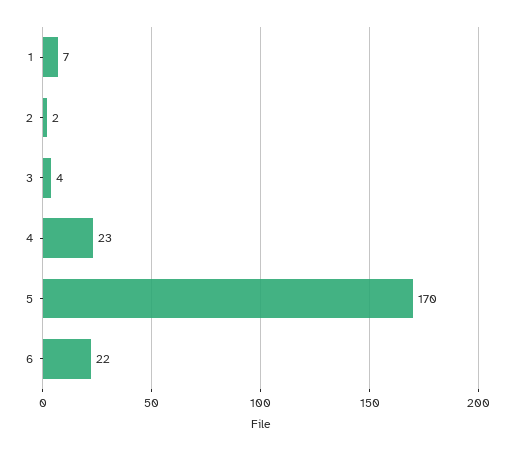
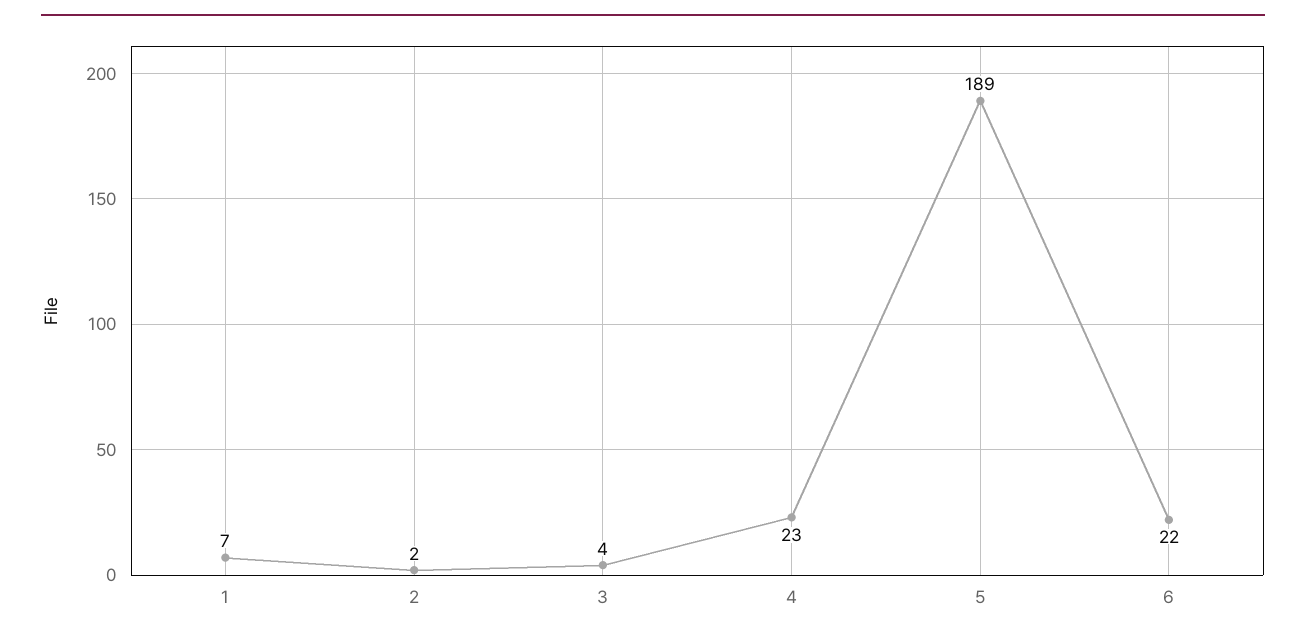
5: 170 -> 189

